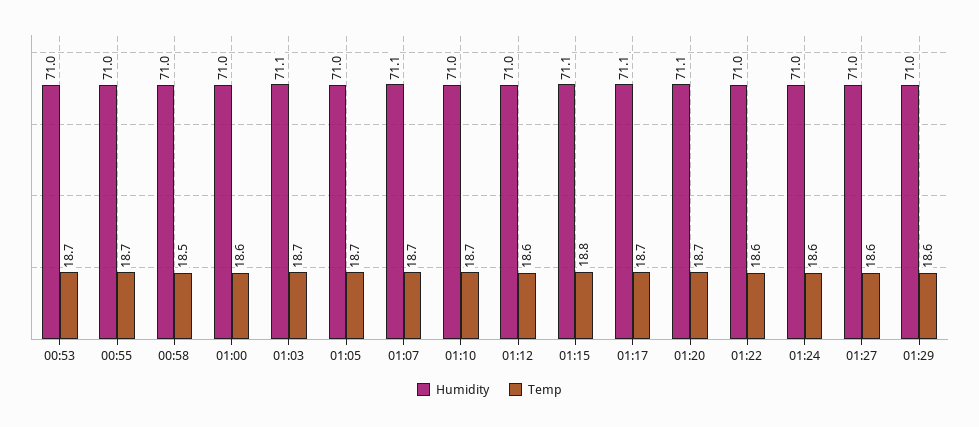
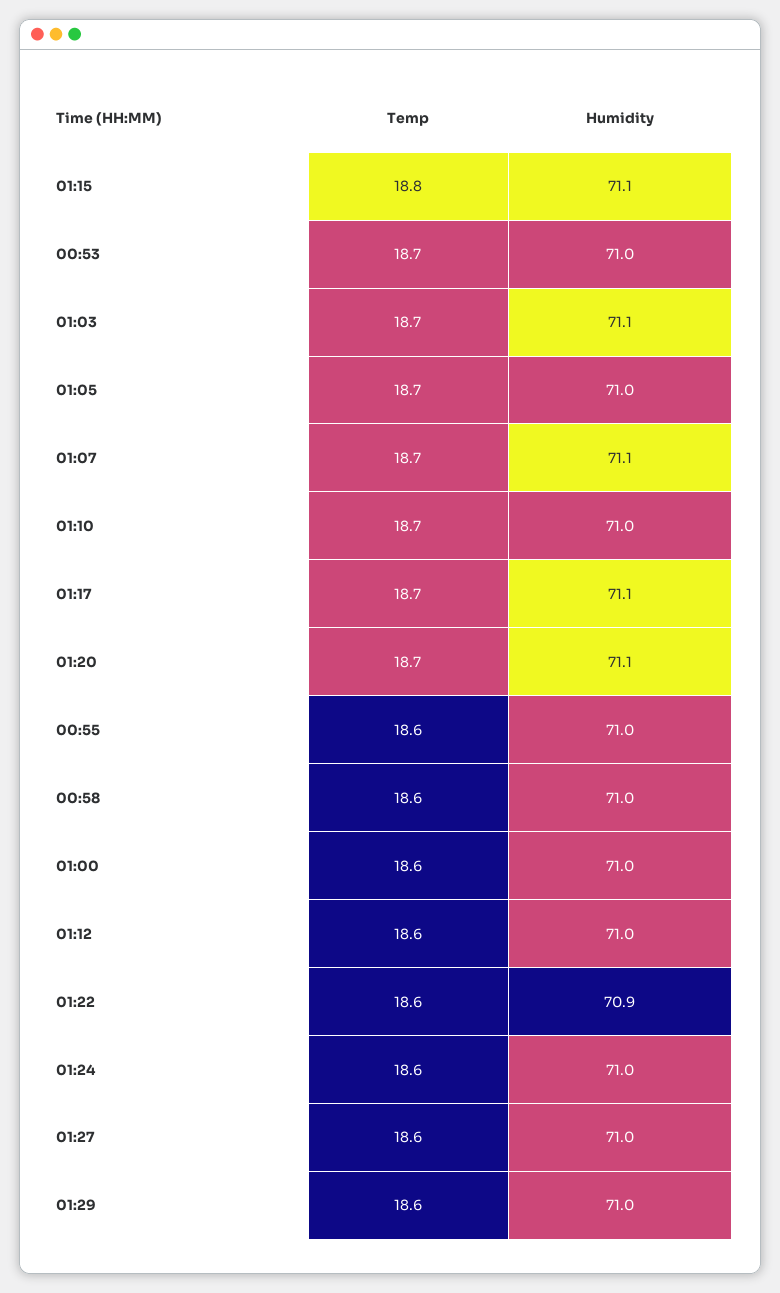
Temp, 00:55: 18.7 -> 18.6
Temp, 00:58: 18.5 -> 18.6
Humidity, 01:22: 71 -> 70.9

